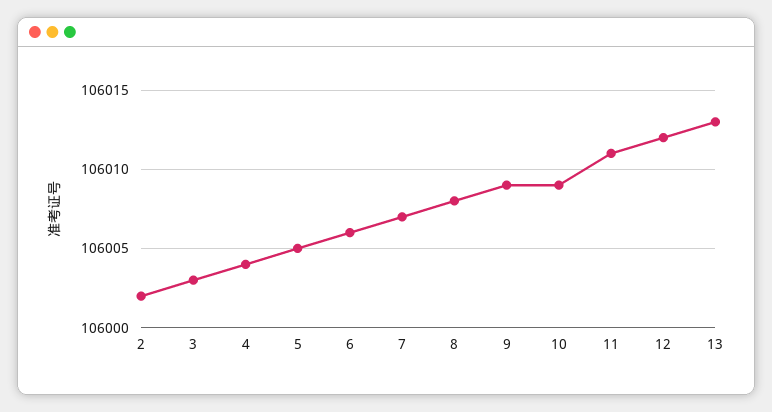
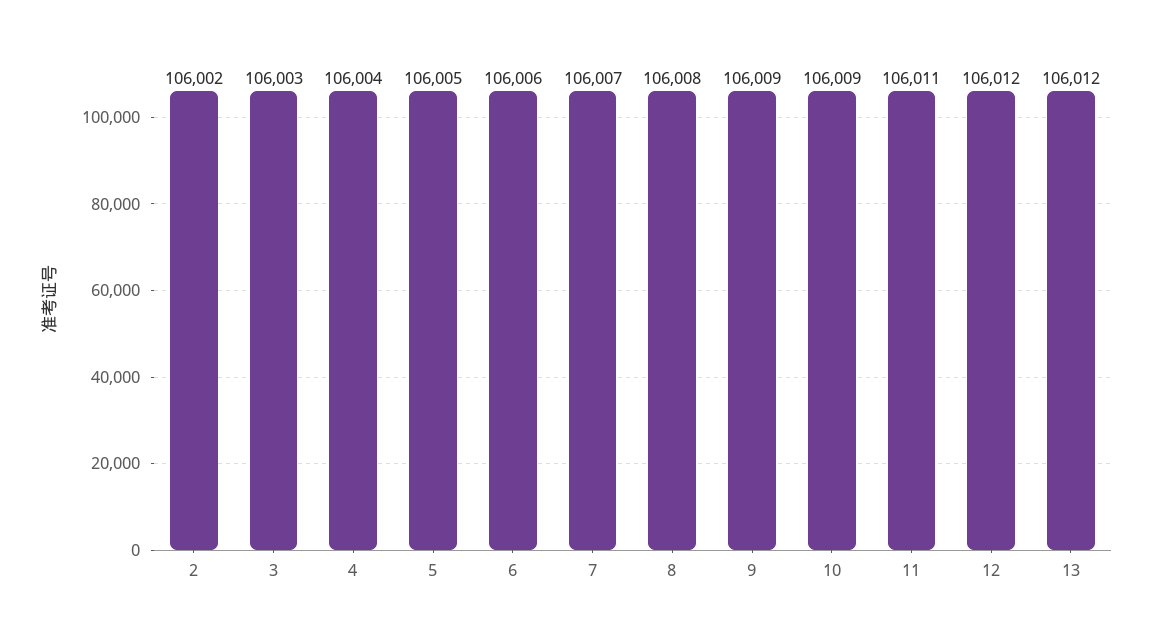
13: 106013 -> 106012

